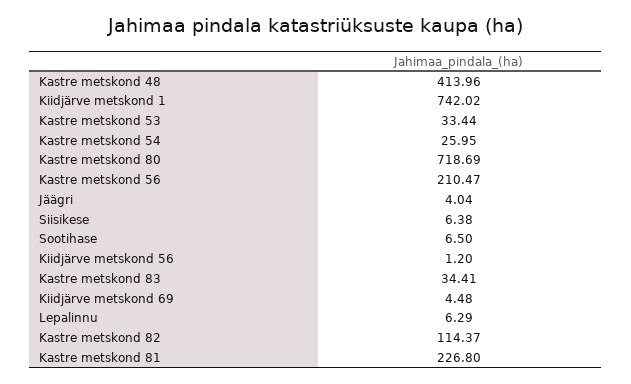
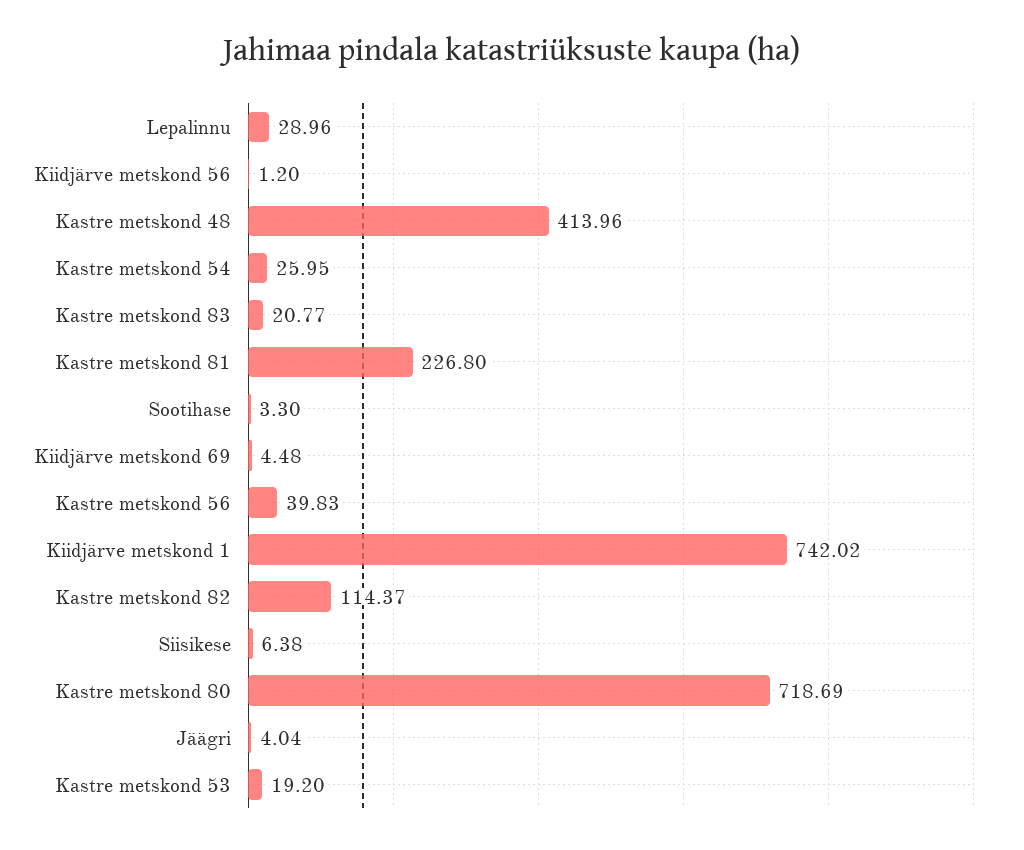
Kastre metskond 53: 33.44 -> 19.2
Kastre metskond 56: 210.47 -> 39.83
Sootihase: 6.5 -> 3.3
Kastre metskond 83: 34.41 -> 20.77
Lepalinnu: 6.29 -> 28.96

